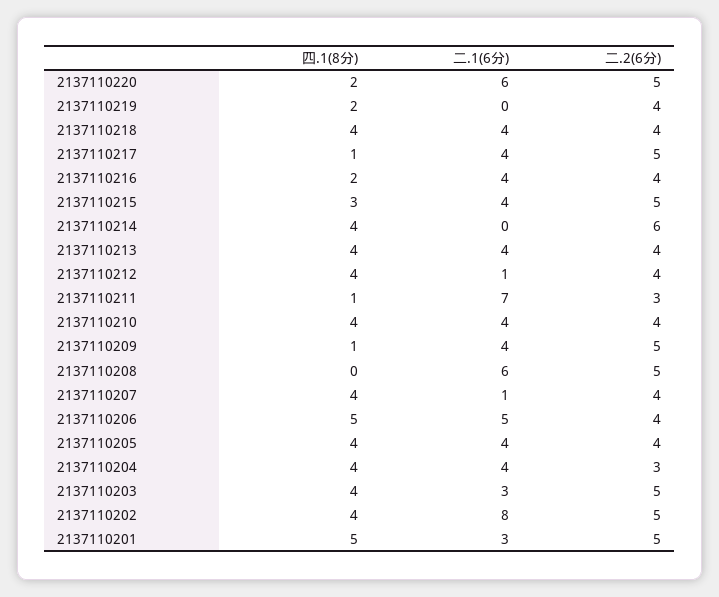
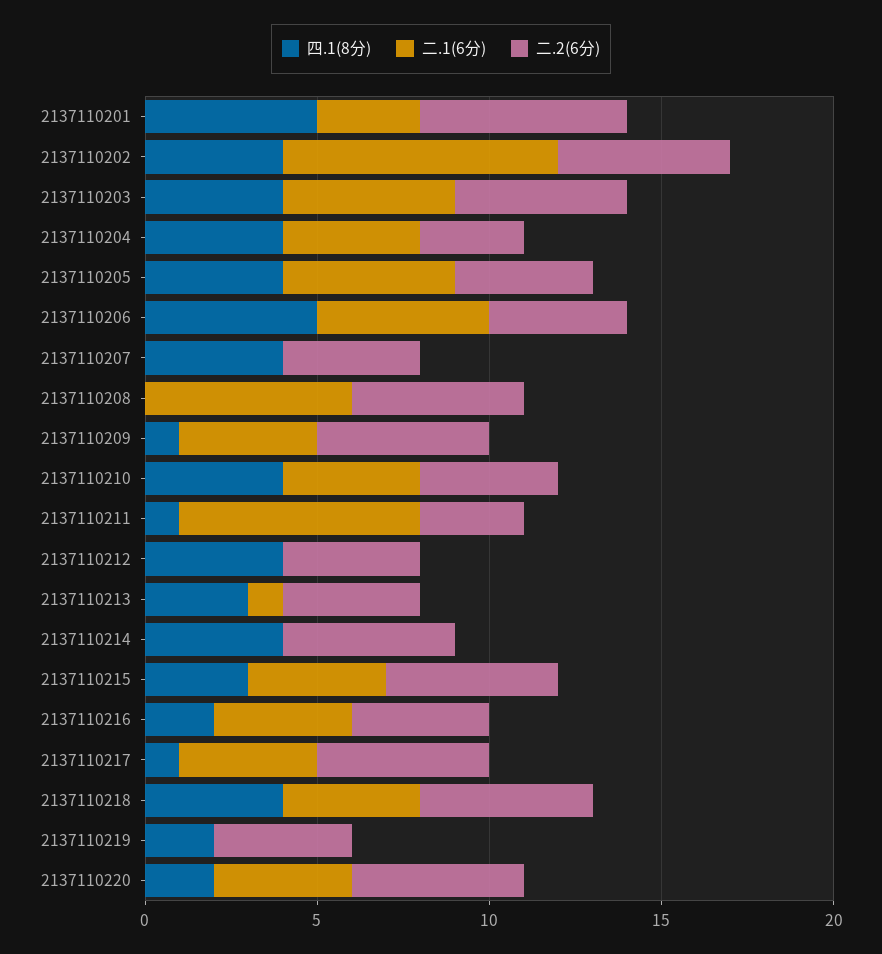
二.1(6分), 2137110220: 6 -> 4
二.2(6分), 2137110218: 4 -> 5
二.2(6分), 2137110214: 6 -> 5
四.1(8分), 2137110213: 4 -> 3
二.1(6分), 2137110213: 4 -> 1
二.1(6分), 2137110212: 1 -> 0
二.1(6分), 2137110207: 1 -> 0
二.1(6分), 2137110205: 4 -> 5
二.1(6分), 2137110203: 3 -> 5
二.2(6分), 2137110201: 5 -> 6

